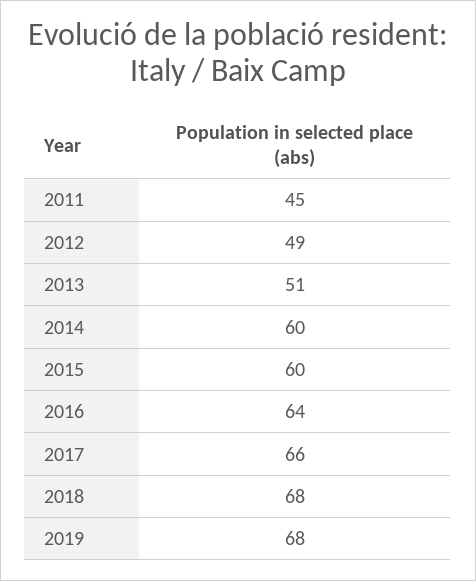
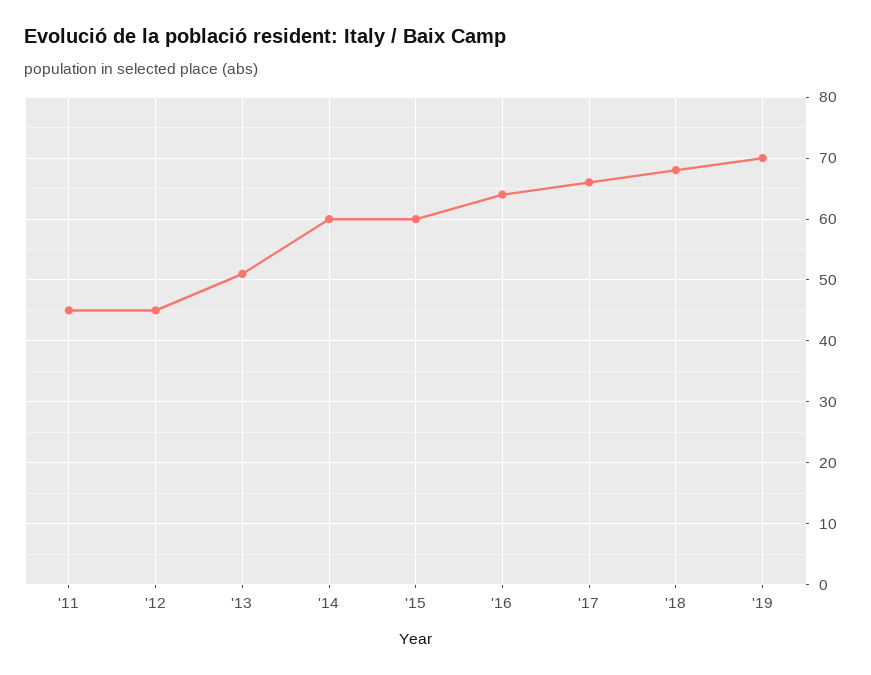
2012: 49 -> 45
2019: 68 -> 70

